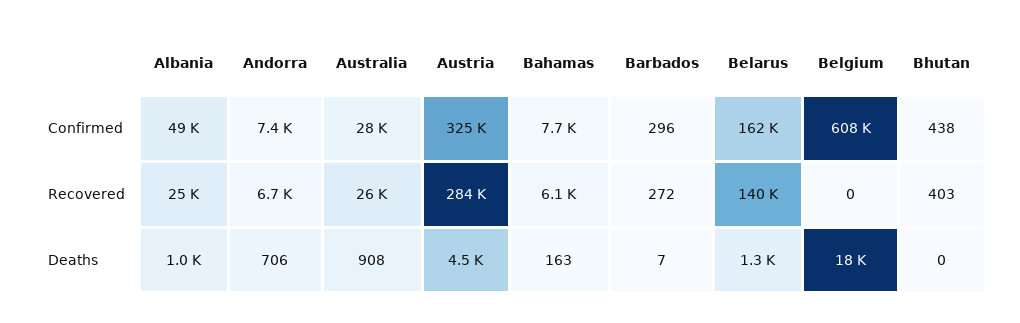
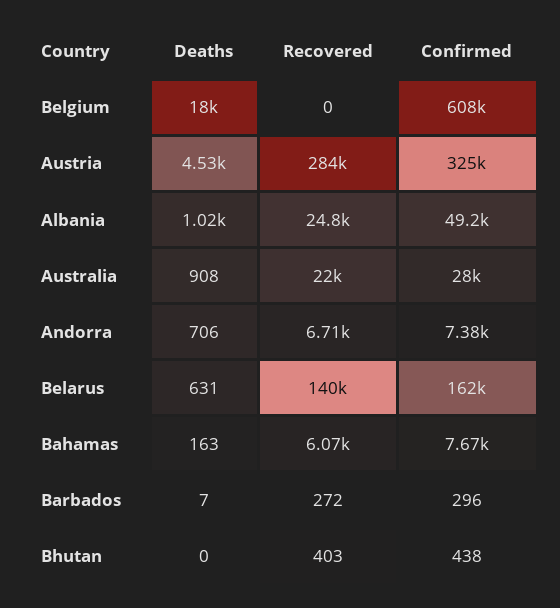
Australia, Recovered: 26000 -> 22000
Belarus, Deaths: 1300 -> 631

